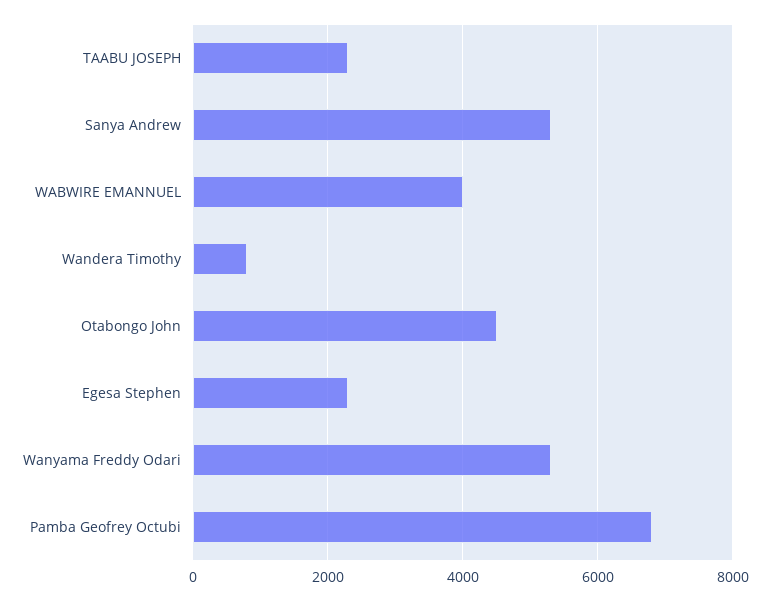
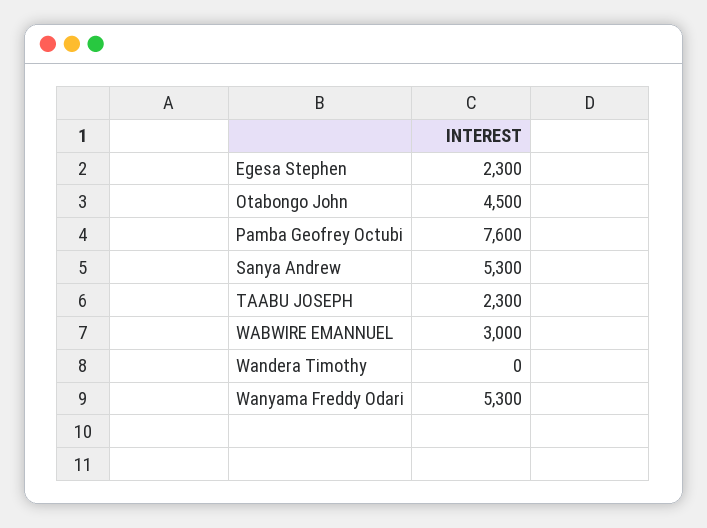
WABWIRE EMANNUEL: 4000 -> 3000
Wandera Timothy: 800 -> 0
Pamba Geofrey Octubi: 6800 -> 7600

